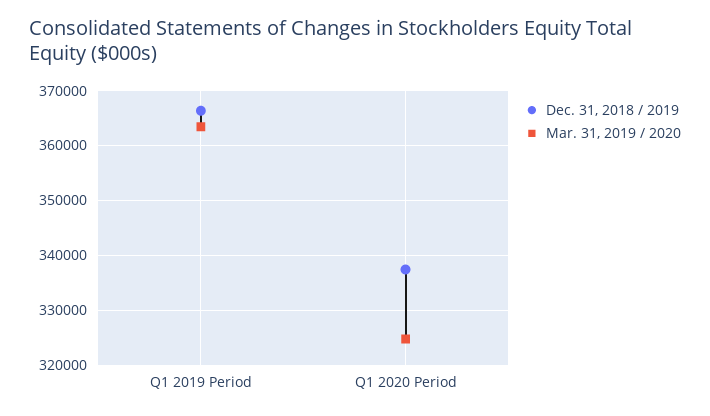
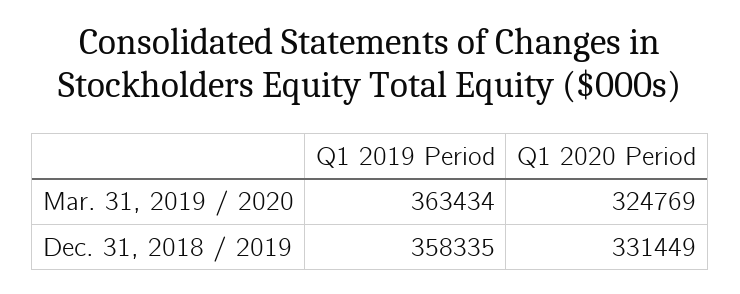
Dec. 31, 2018 / 2019, Q1 2019 Period: 366000 -> 358335
Dec. 31, 2018 / 2019, Q1 2020 Period: 338000 -> 331449

